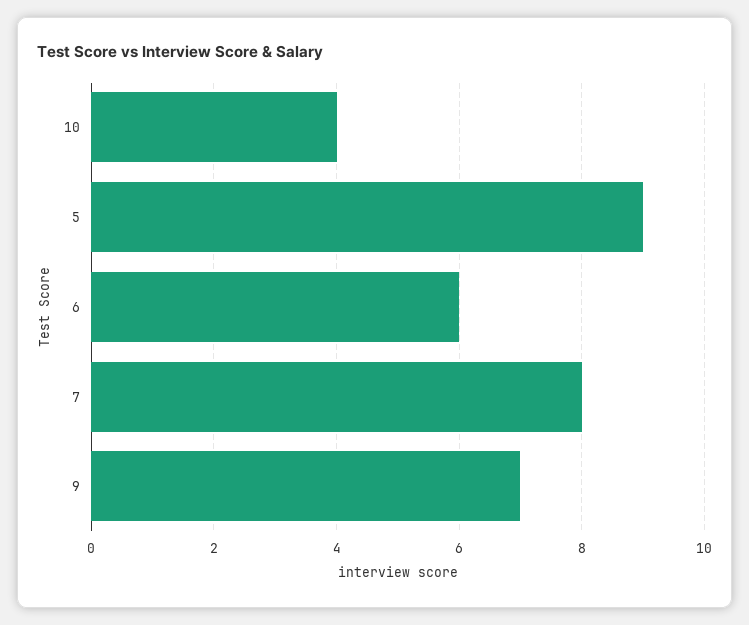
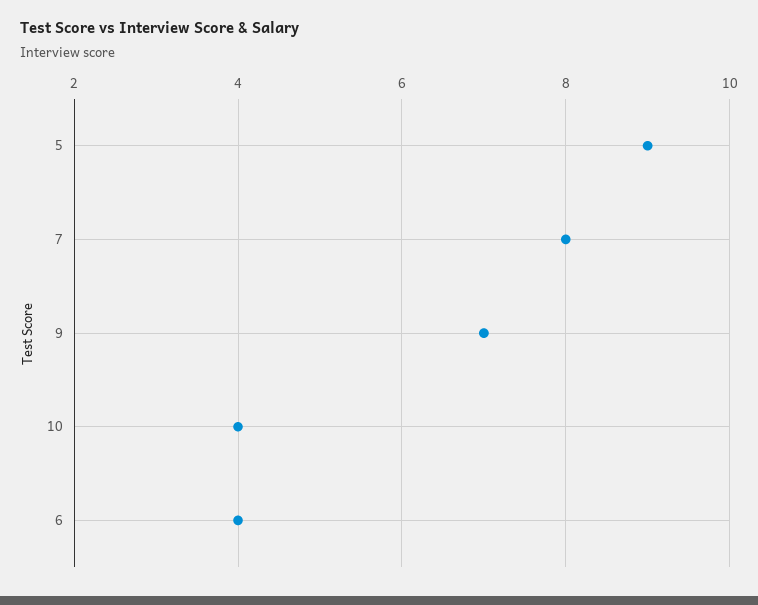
6: 6 -> 4

